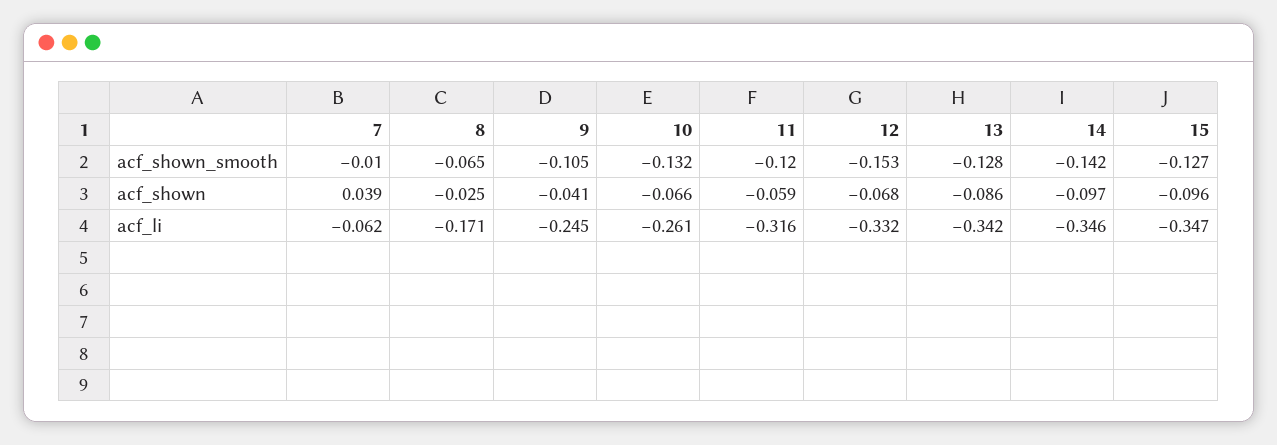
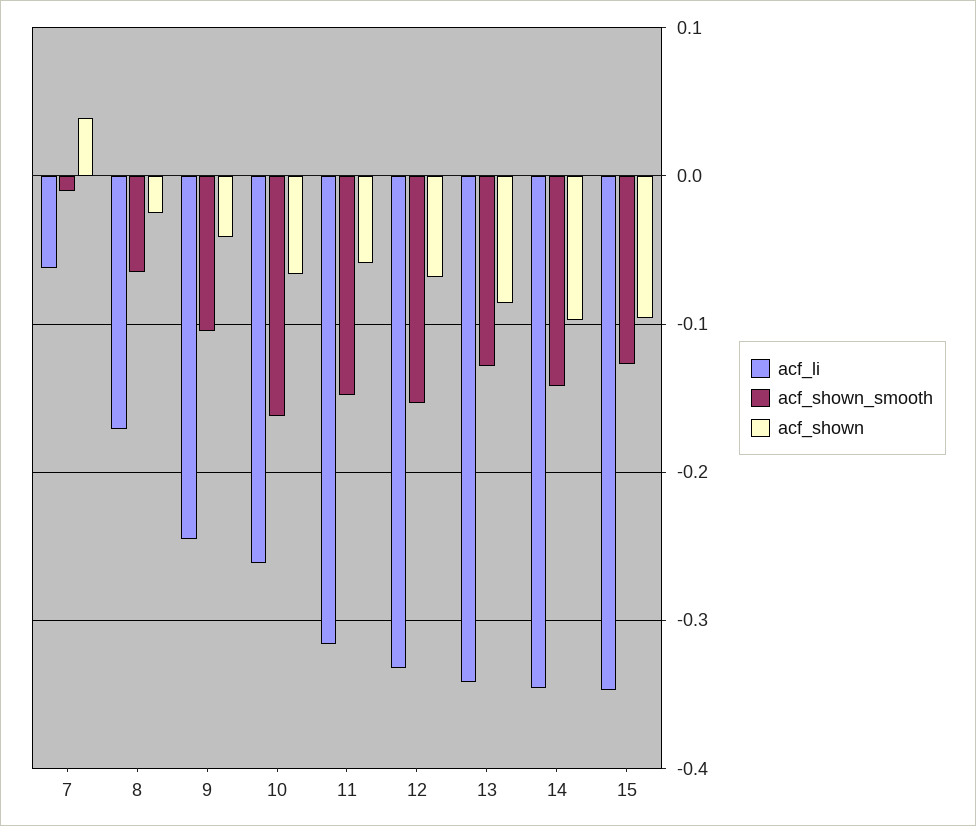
acf_shown_smooth, 10: -0.132 -> -0.16
acf_shown_smooth, 11: -0.12 -> -0.15

